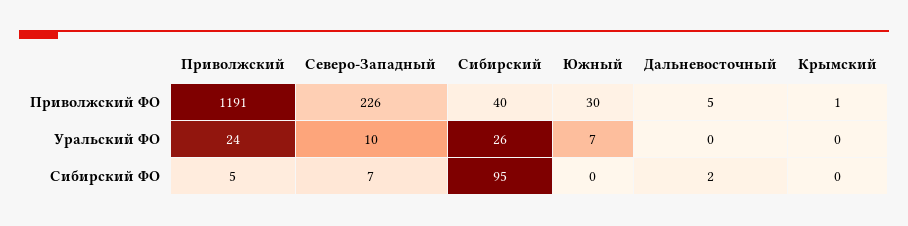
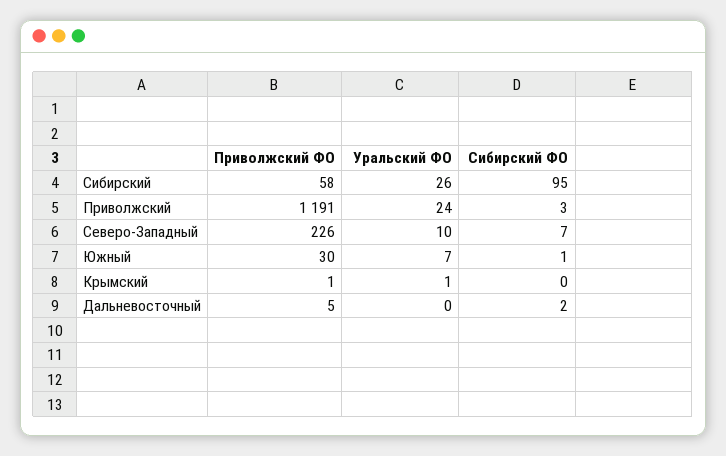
Сибирский, Приволжский ФО: 40 -> 58
Крымский, Уральский ФО: 0 -> 1
Приволжский, Сибирский ФО: 5 -> 3
Южный, Сибирский ФО: 0 -> 1

